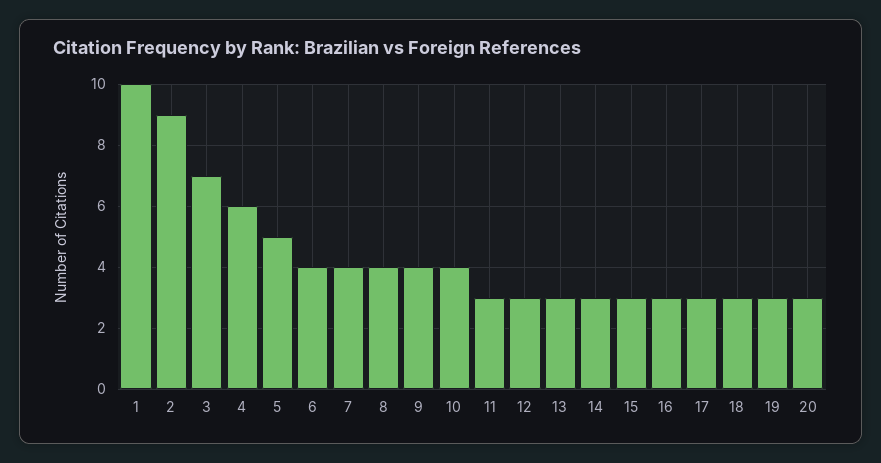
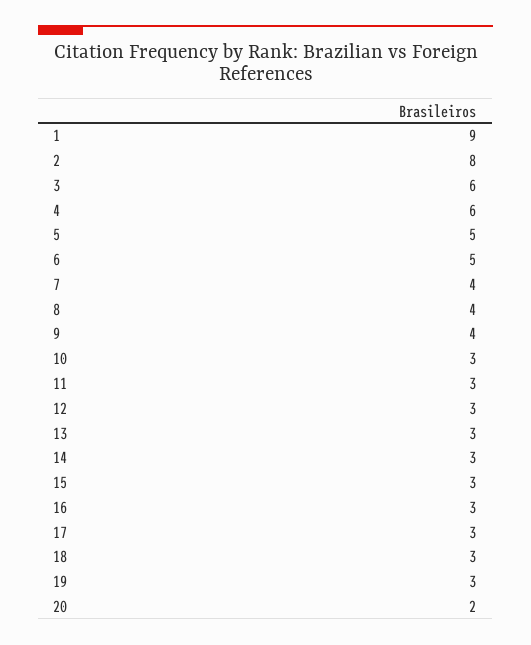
1: 10 -> 9
2: 9 -> 8
3: 7 -> 6
6: 4 -> 5
10: 4 -> 3
20: 3 -> 2

